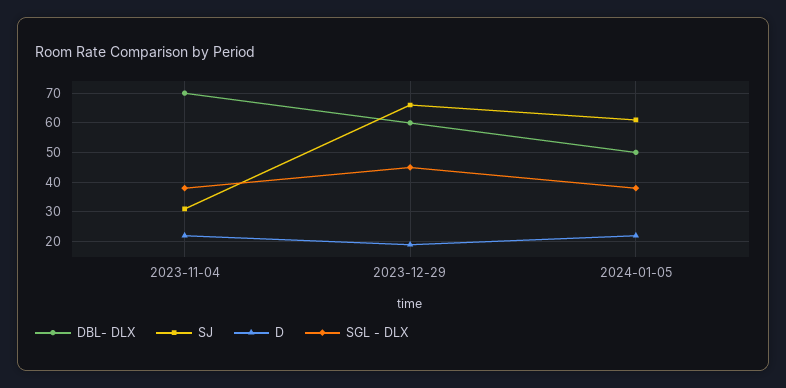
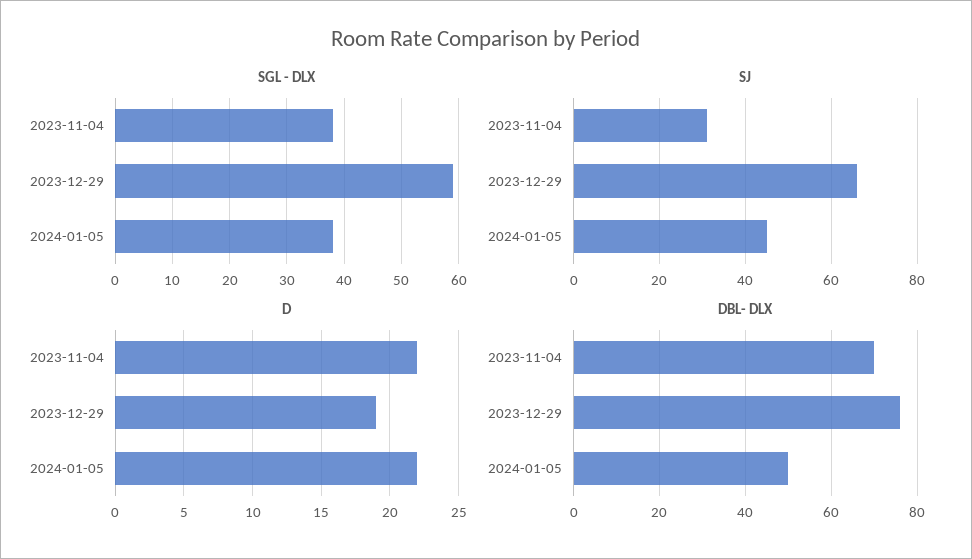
DBL- DLX, 2023-12-29: 60 -> 75
SGL - DLX, 2023-12-29: 45 -> 60
SJ, 2024-01-05: 60 -> 45

